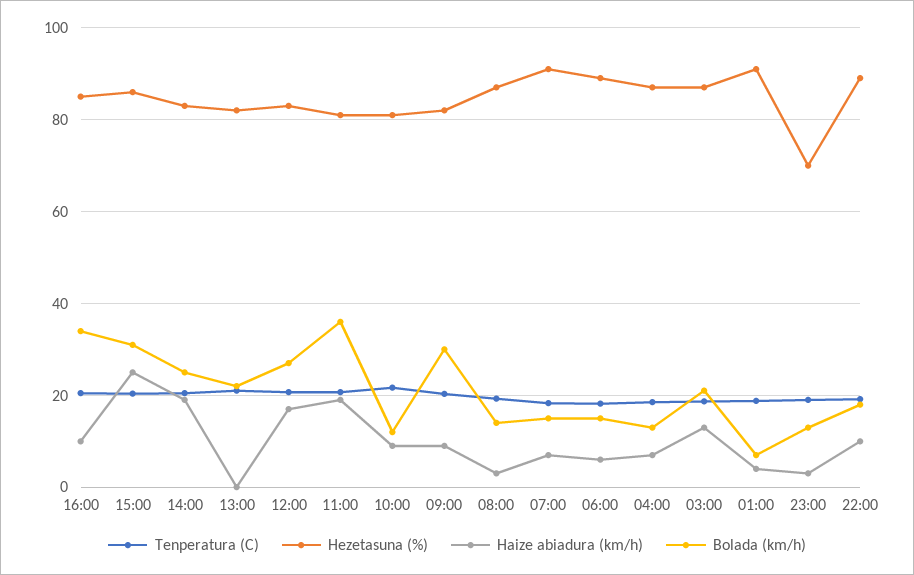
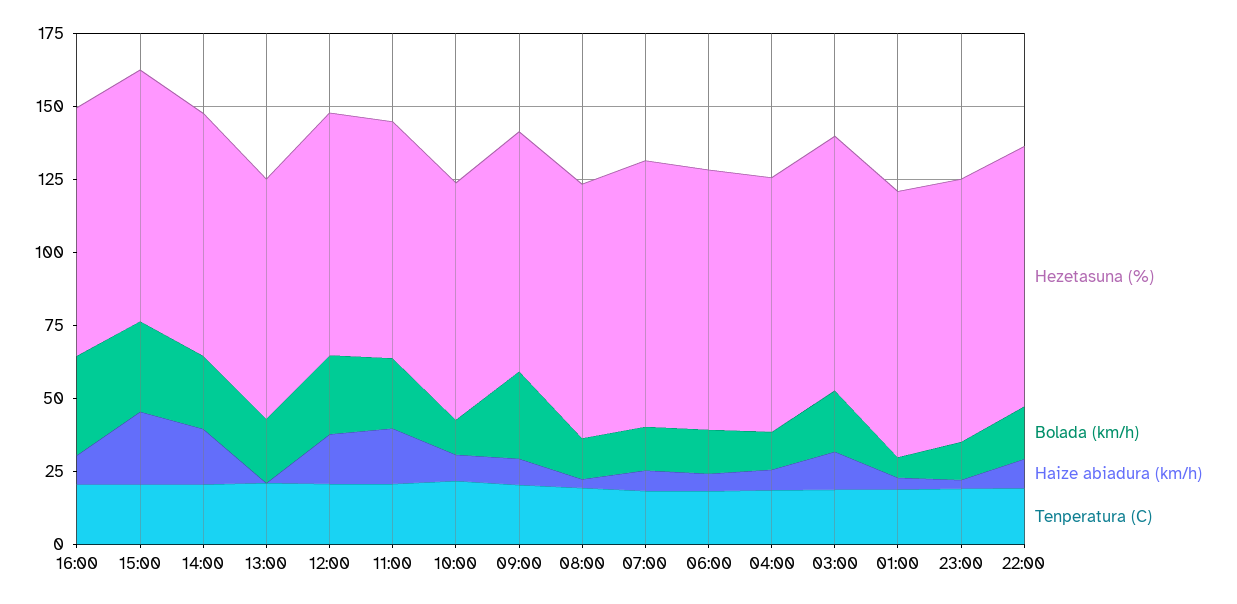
Bolada (km/h), 11:00: 36 -> 25
Hezetasuna (%), 23:00: 70 -> 90

